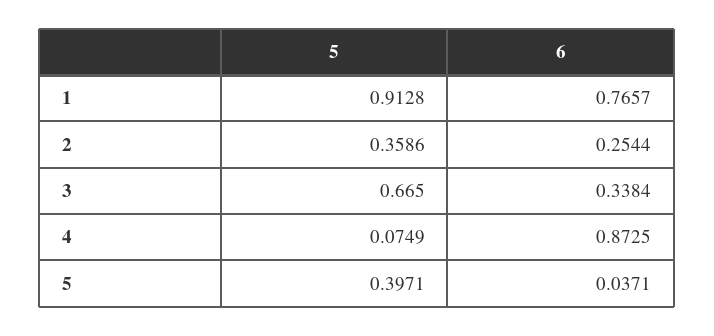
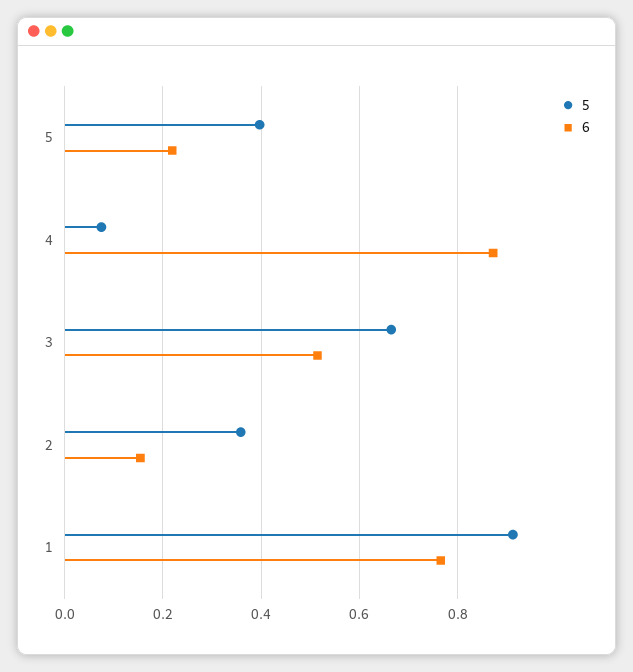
6, 2: 0.2544 -> 0.16
6, 3: 0.3384 -> 0.52
6, 5: 0.0371 -> 0.22

